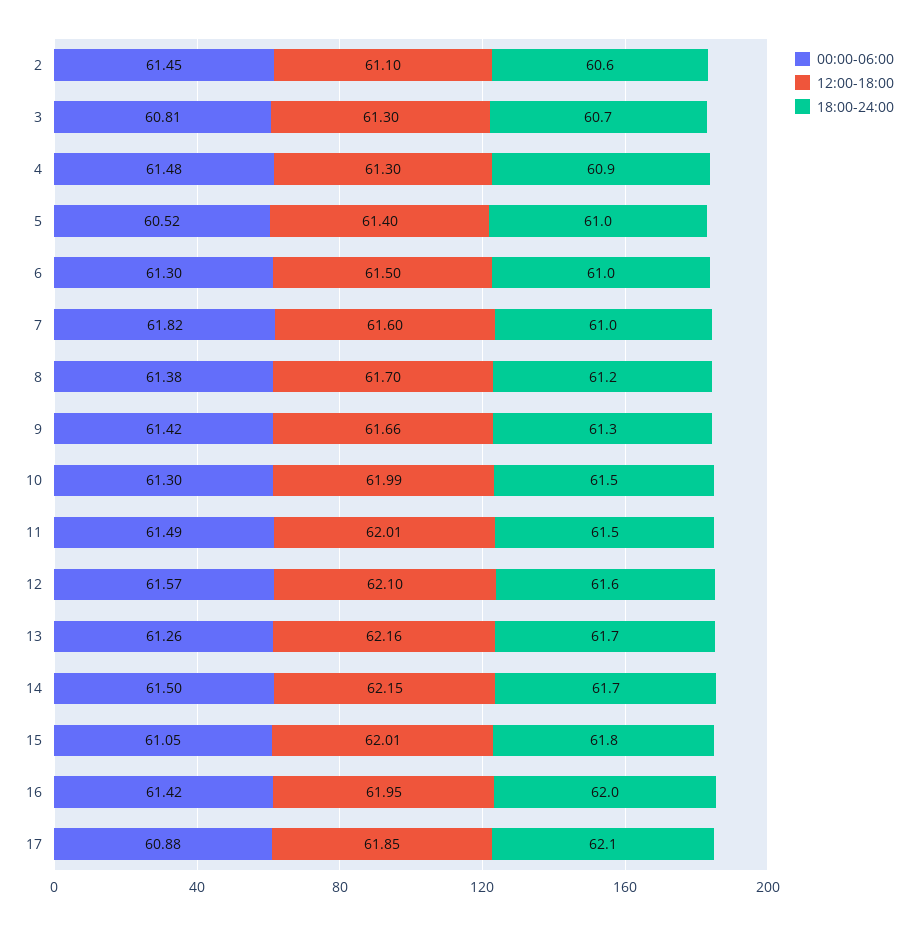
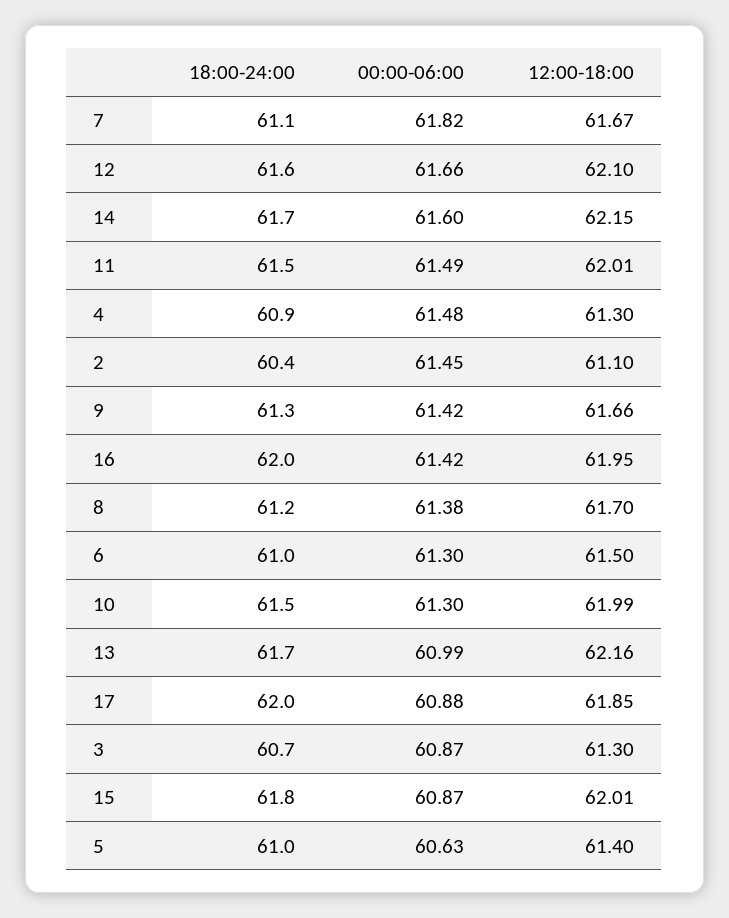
18:00-24:00, 2: 60.6 -> 60.4
00:00-06:00, 3: 60.81 -> 60.87
00:00-06:00, 5: 60.52 -> 60.63
12:00-18:00, 7: 61.6 -> 61.67
18:00-24:00, 7: 61 -> 61.1
00:00-06:00, 12: 61.57 -> 61.66
00:00-06:00, 13: 61.26 -> 60.99
00:00-06:00, 14: 61.5 -> 61.6
00:00-06:00, 15: 61.05 -> 60.87
18:00-24:00, 17: 62.1 -> 62

